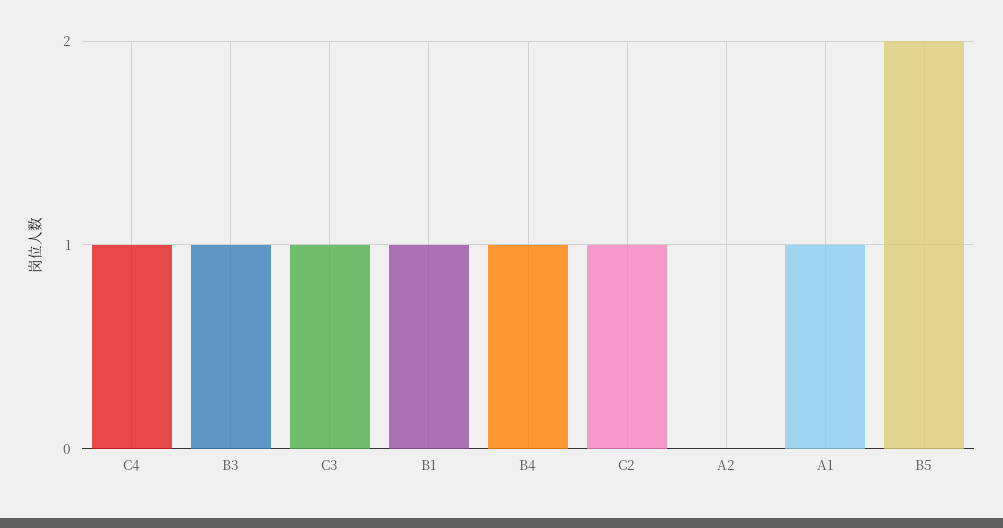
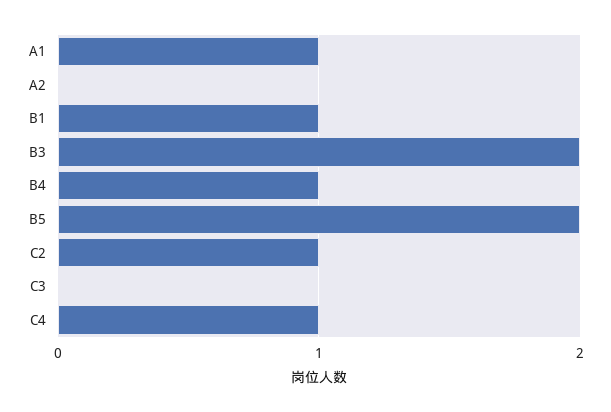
B3: 1 -> 2
C3: 1 -> 0

